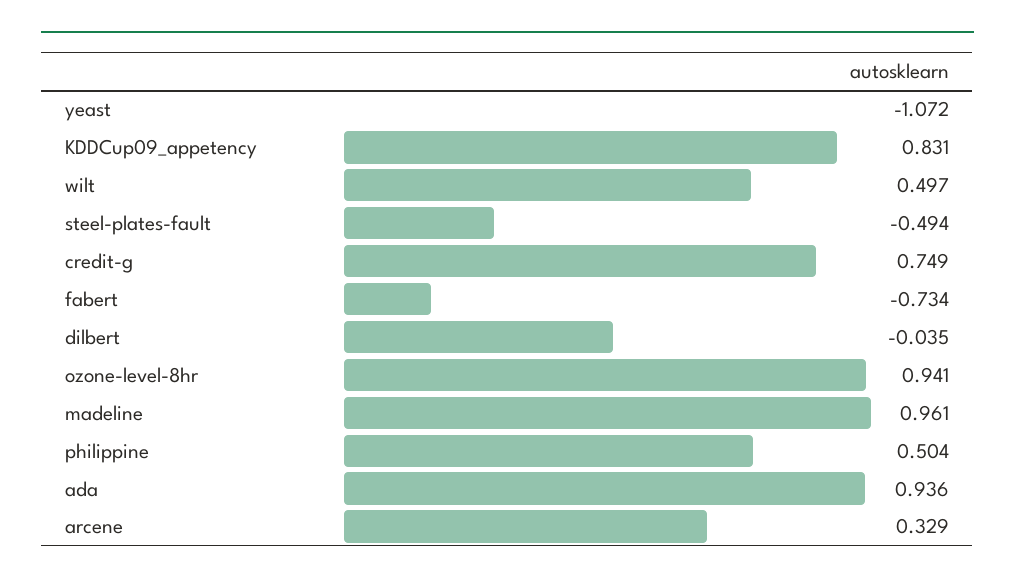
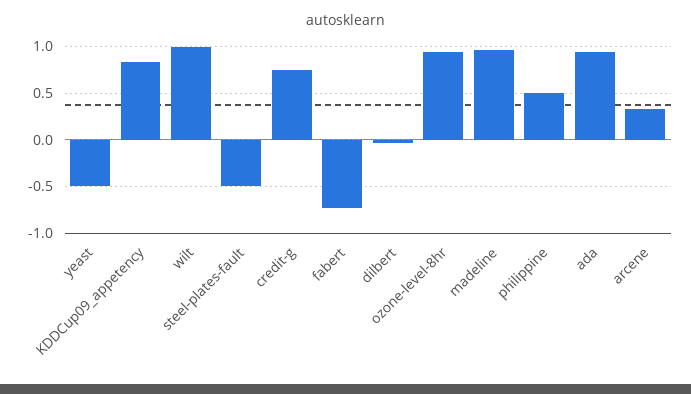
yeast: -1.072 -> -0.5
wilt: 0.497 -> 1

